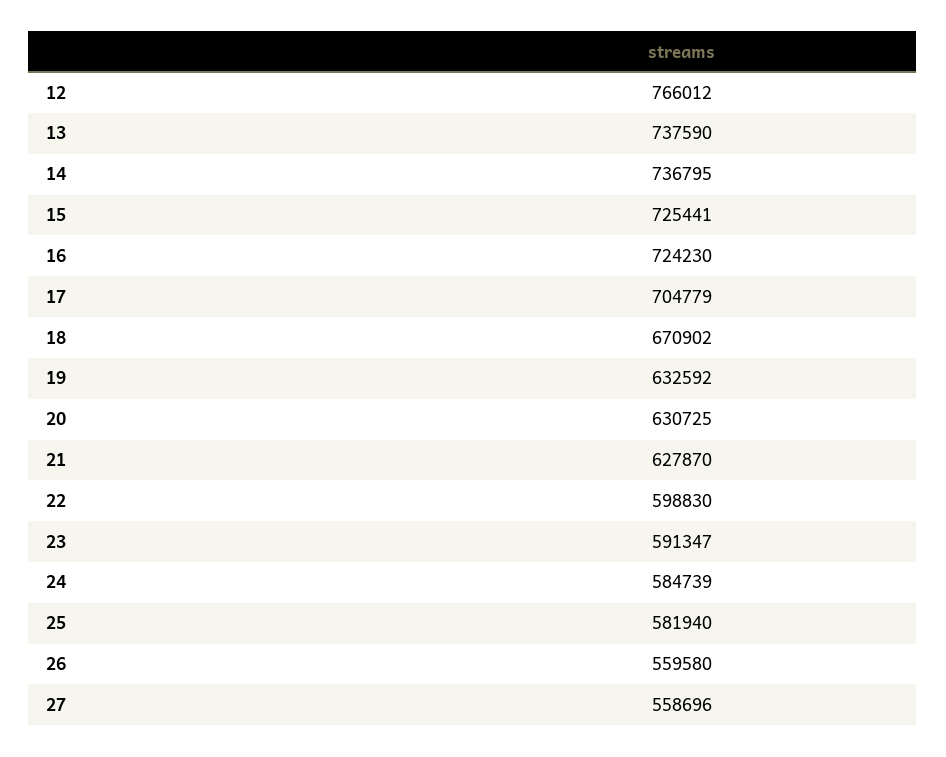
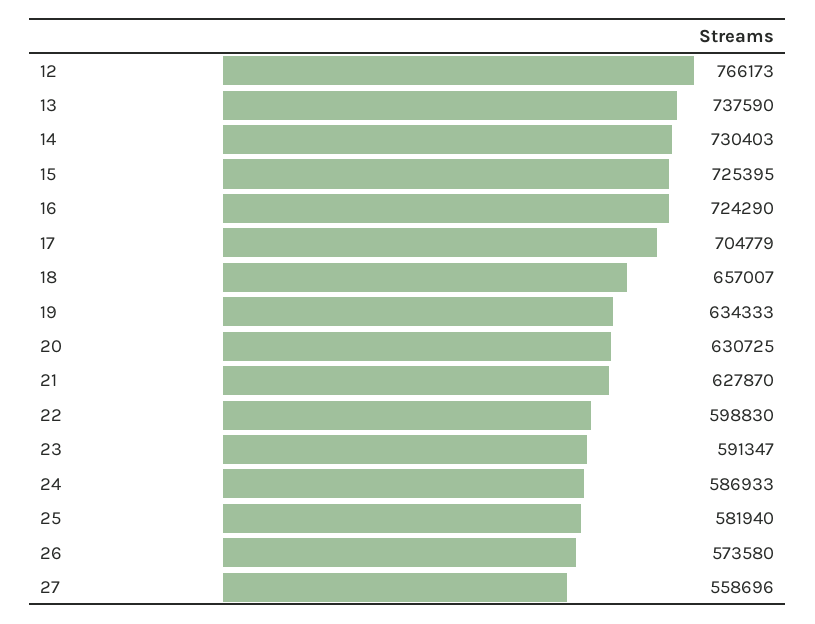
12: 766012 -> 766173
14: 736795 -> 730403
15: 725441 -> 725395
16: 724230 -> 724290
18: 670902 -> 657007
19: 632592 -> 634333
24: 584739 -> 586933
26: 559580 -> 573580

